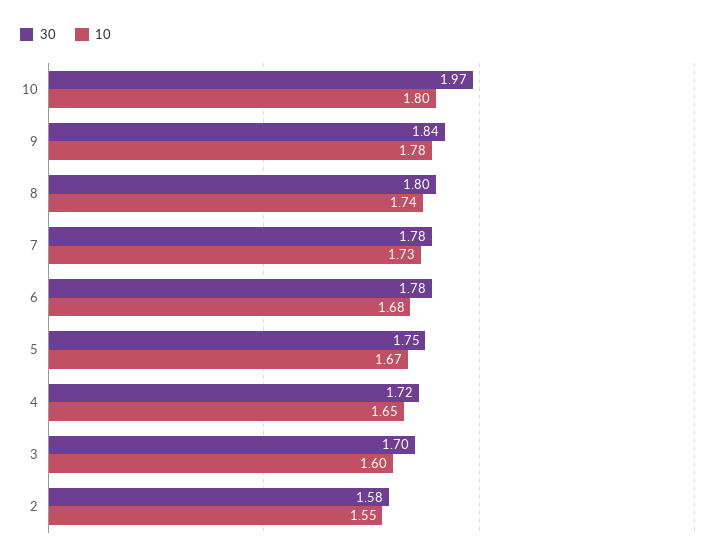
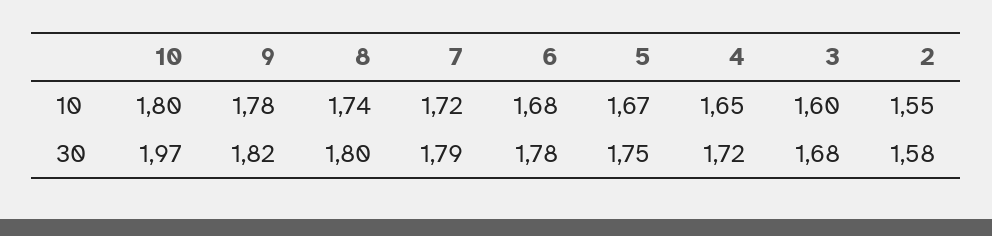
30, 9: 1.84 -> 1.82
30, 7: 1.78 -> 1.79
10, 7: 1.73 -> 1.72
30, 3: 1.7 -> 1.68

